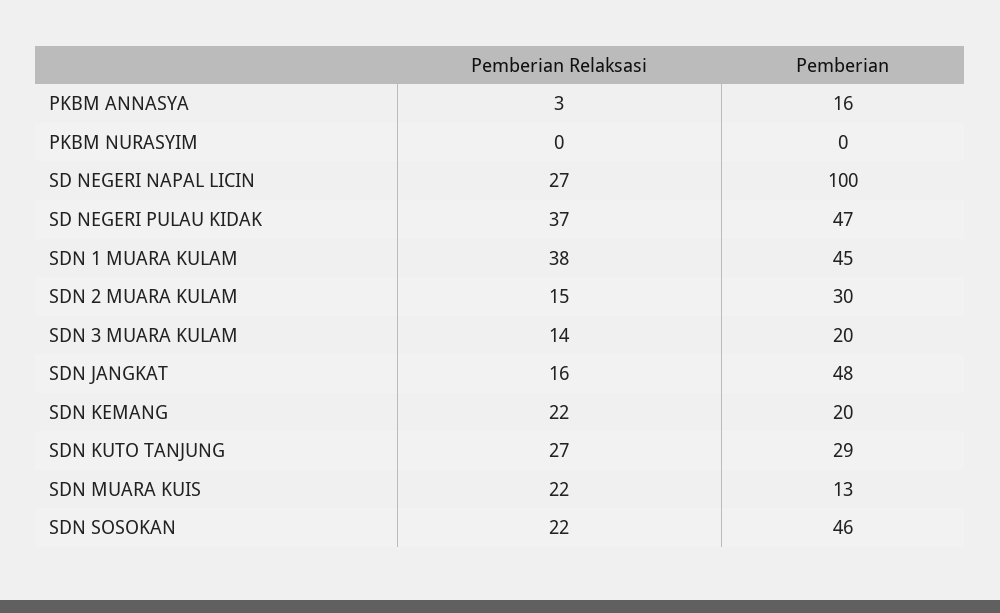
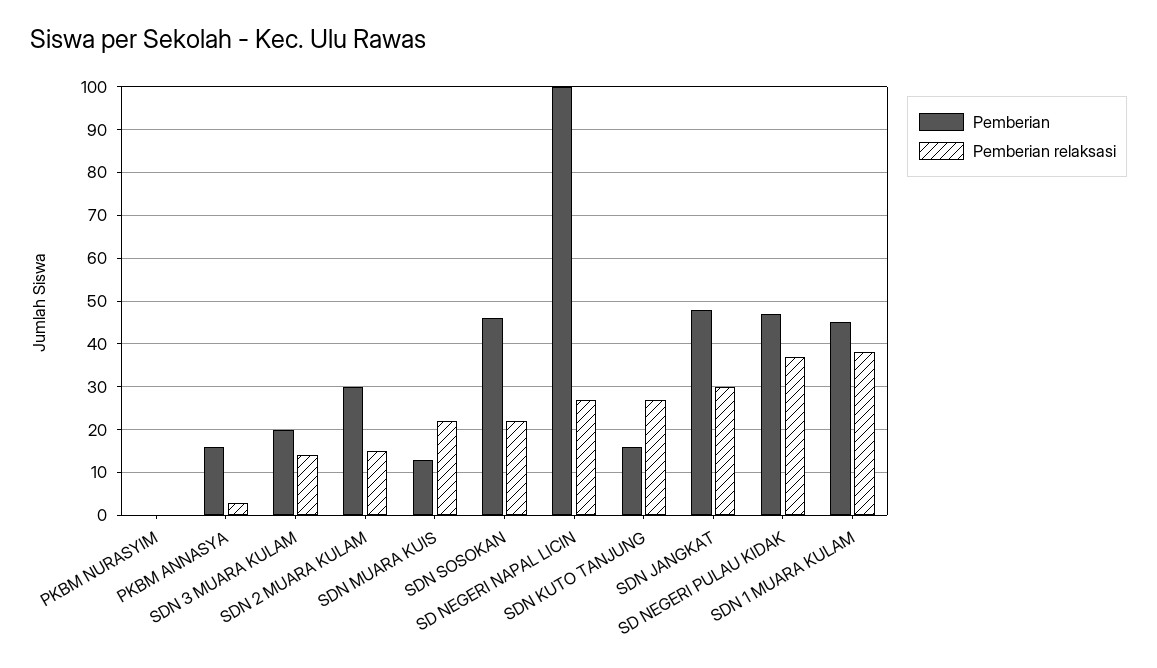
Pemberian Relaksasi, SDN JANGKAT: 16 -> 30
Pemberian Relaksasi, SDN KEMANG: 22 -> none
Pemberian, SDN KEMANG: 20 -> none
Pemberian, SDN KUTO TANJUNG: 29 -> 15

